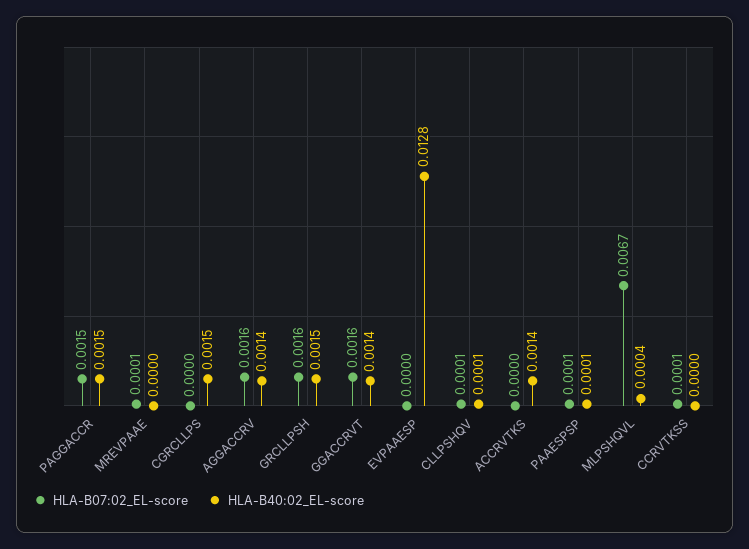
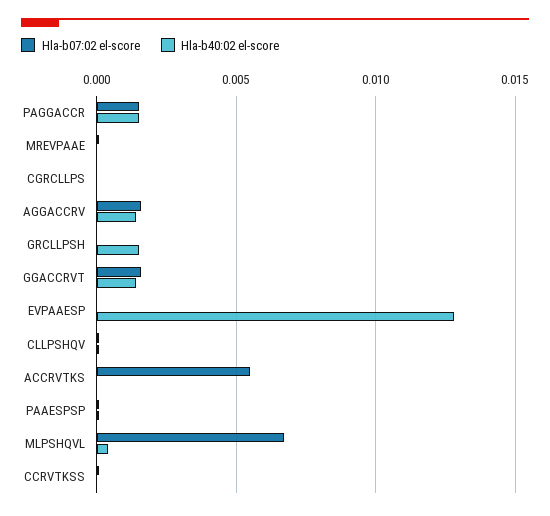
HLA-B40:02_EL-score, CGRCLLPS: 0.0015 -> 0
HLA-B07:02_EL-score, GRCLLPSH: 0.0016 -> 0
HLA-B07:02_EL-score, ACCRVTKS: 0 -> 0.0055
HLA-B40:02_EL-score, ACCRVTKS: 0.0014 -> 0

